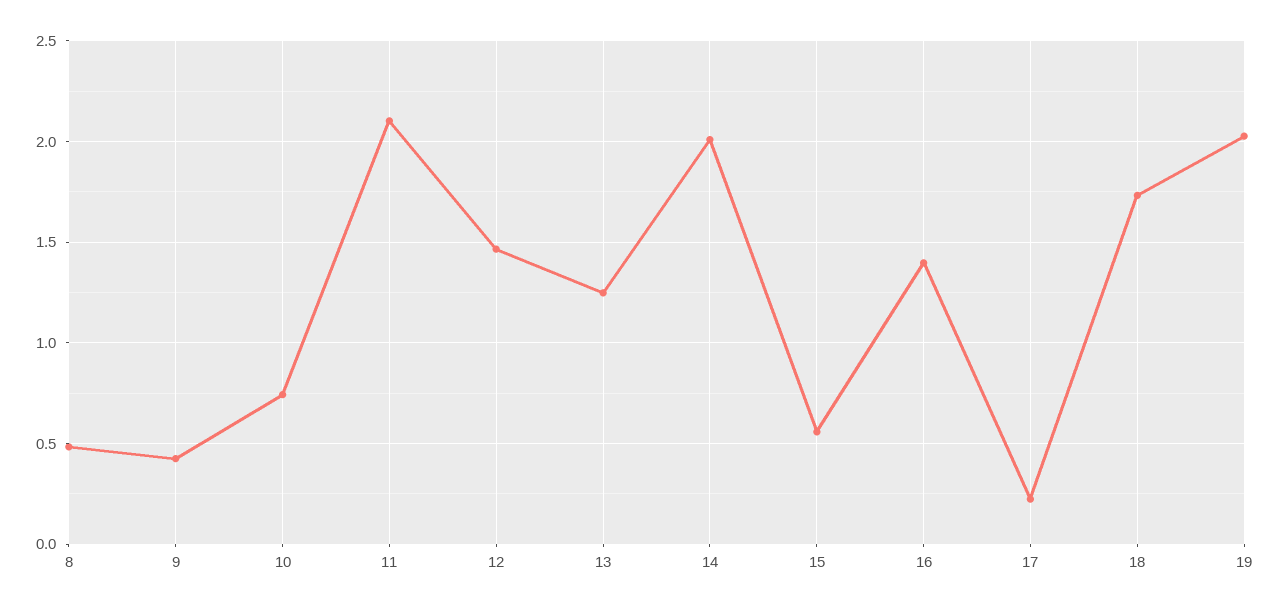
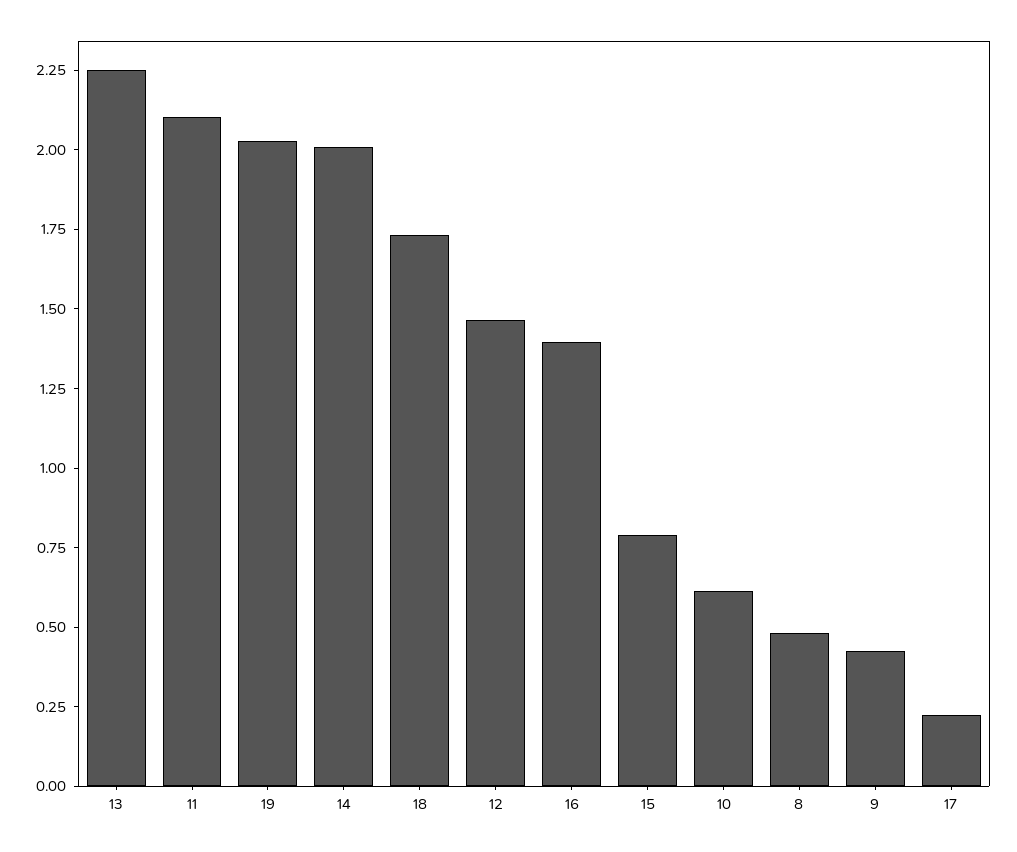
10: 0.75 -> 0.6
13: 1.25 -> 2.25
15: 0.55 -> 0.8

